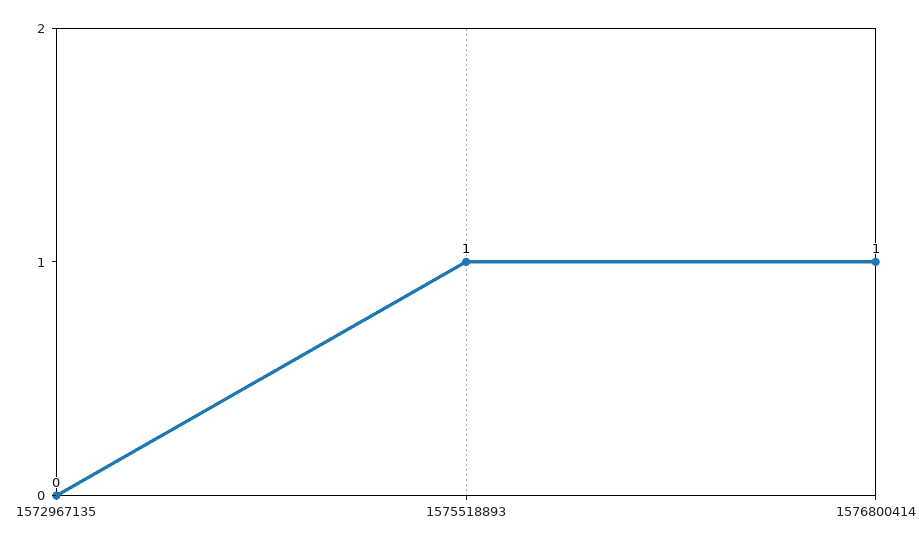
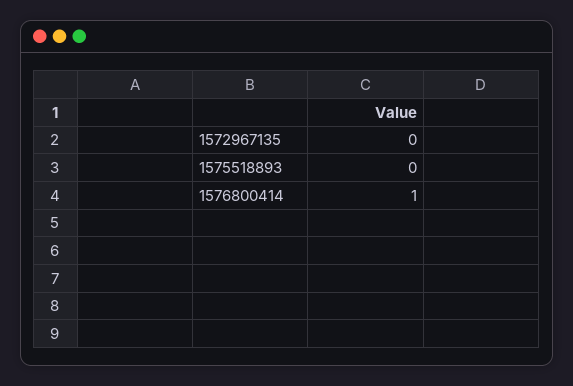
1575518893: 1 -> 0

